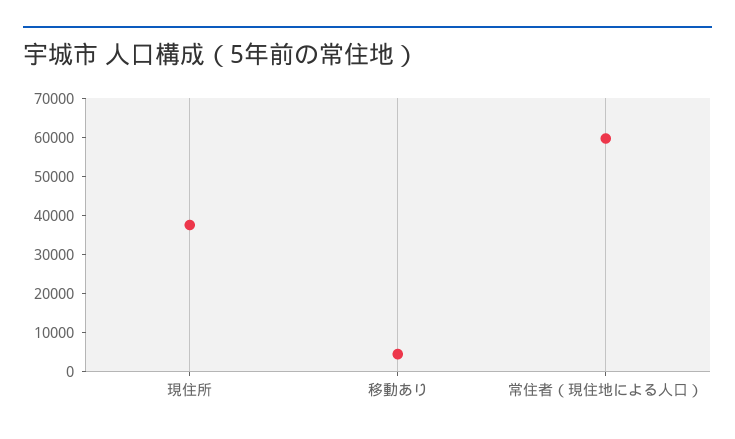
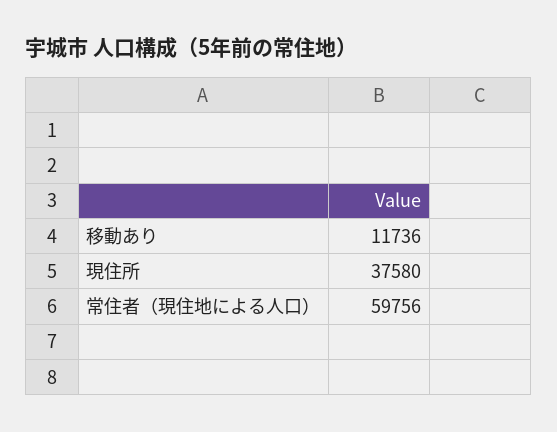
移動あり: 5000 -> 11736

